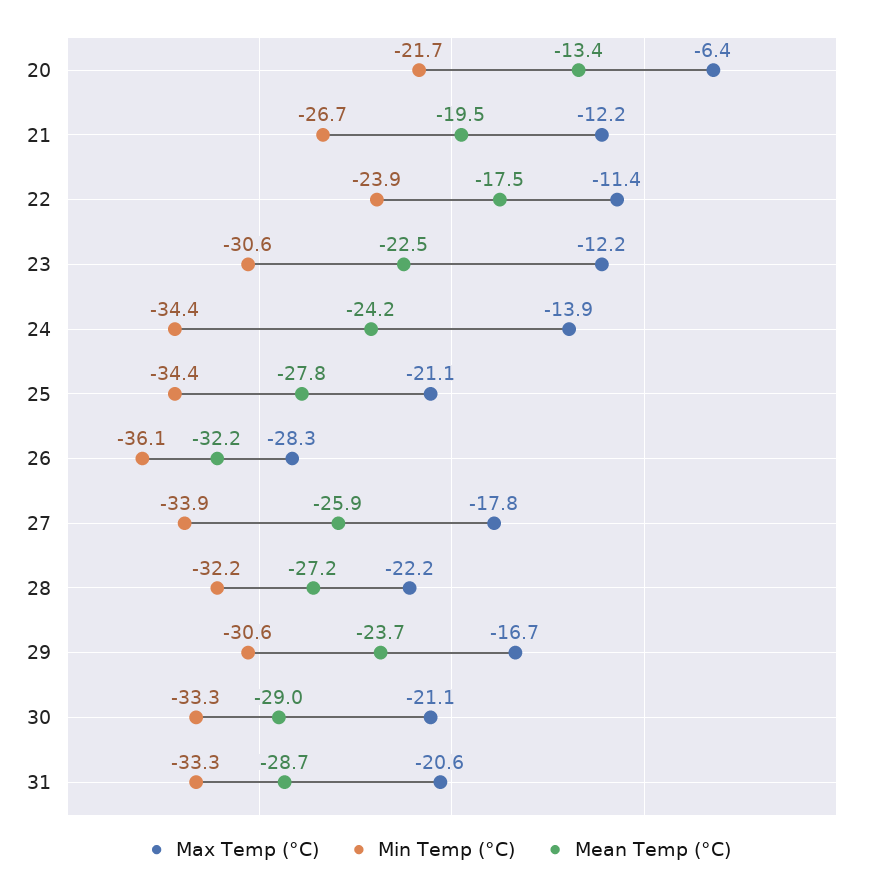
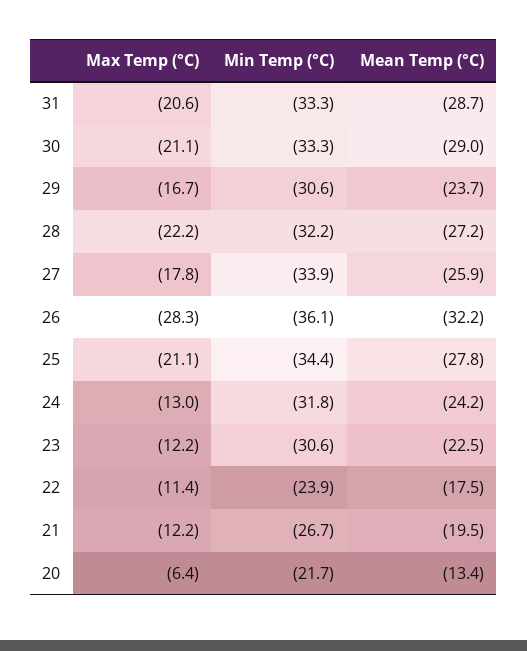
Max Temp (°C), 24: -13.9 -> -13
Min Temp (°C), 24: -34.4 -> -31.8

